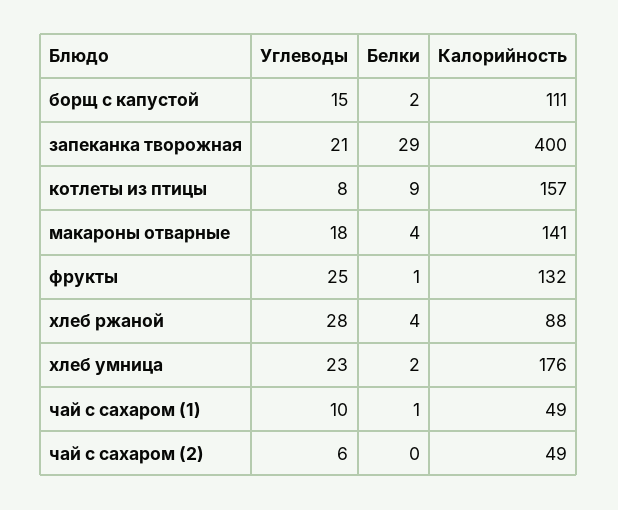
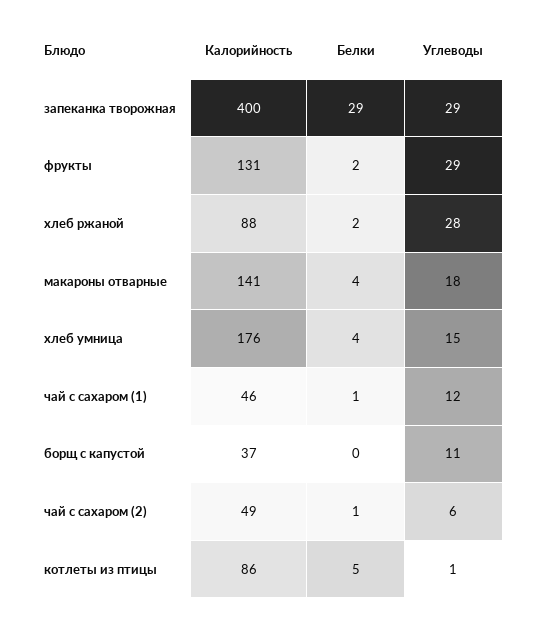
Углеводы, борщ с капустой: 15 -> 11
Белки, борщ с капустой: 2 -> 0
Калорийность, борщ с капустой: 111 -> 37
Углеводы, запеканка творожная: 21 -> 29
Углеводы, котлеты из птицы: 8 -> 1
Белки, котлеты из птицы: 9 -> 5
Калорийность, котлеты из птицы: 157 -> 86
Углеводы, фрукты: 25 -> 29
Белки, фрукты: 1 -> 2
Калорийность, фрукты: 132 -> 131
Белки, хлеб ржаной: 4 -> 2
Углеводы, хлеб умница: 23 -> 15
Белки, хлеб умница: 2 -> 4
Углеводы, чай с сахаром (1): 10 -> 12
Калорийность, чай с сахаром (1): 49 -> 46
Белки, чай с сахаром (2): 0 -> 1

